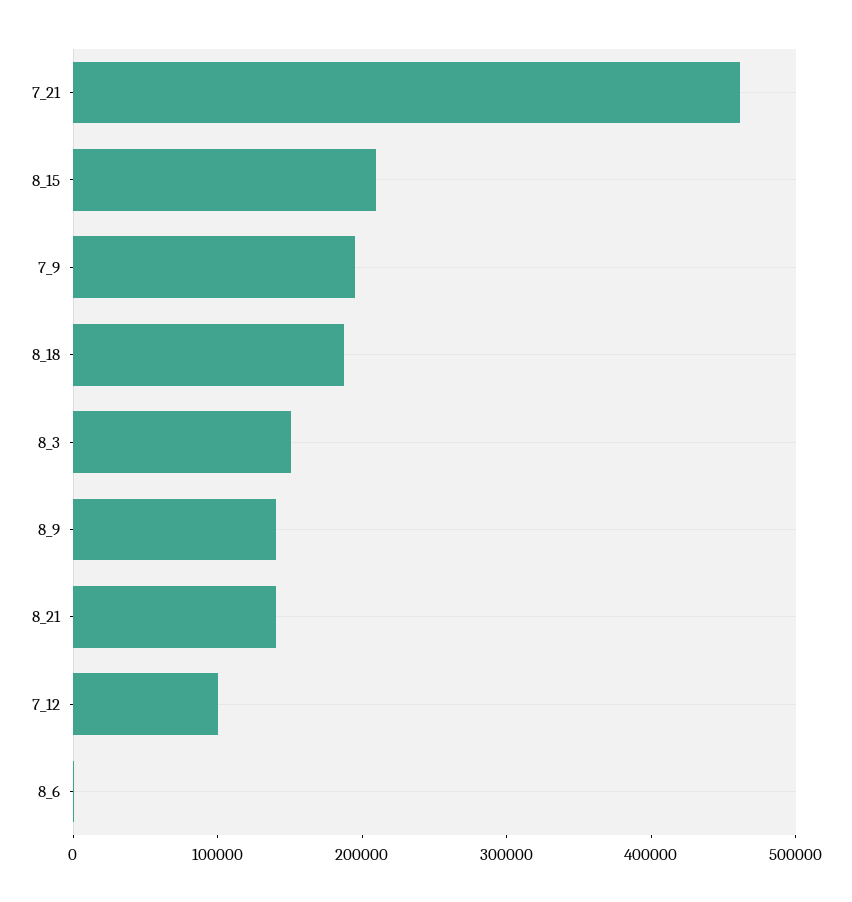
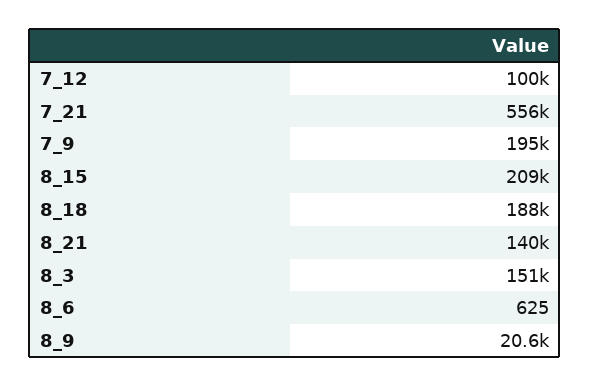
7_21: 460000 -> 556000
8_9: 140000 -> 20600

